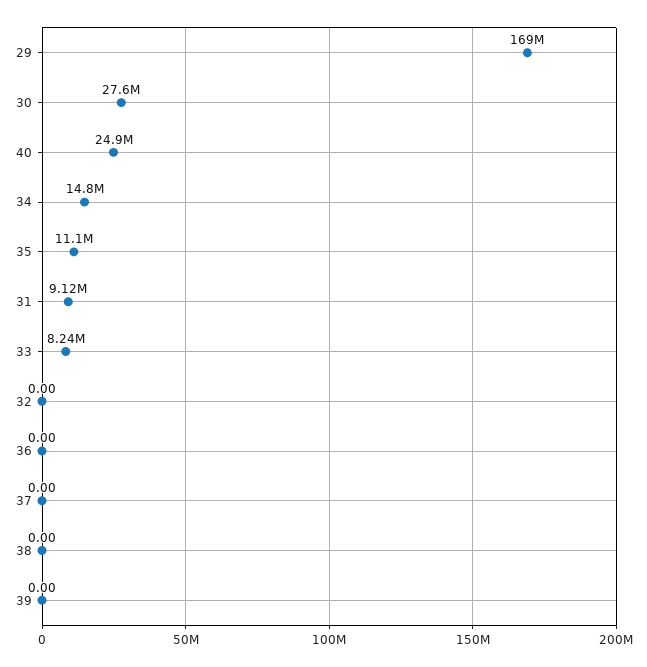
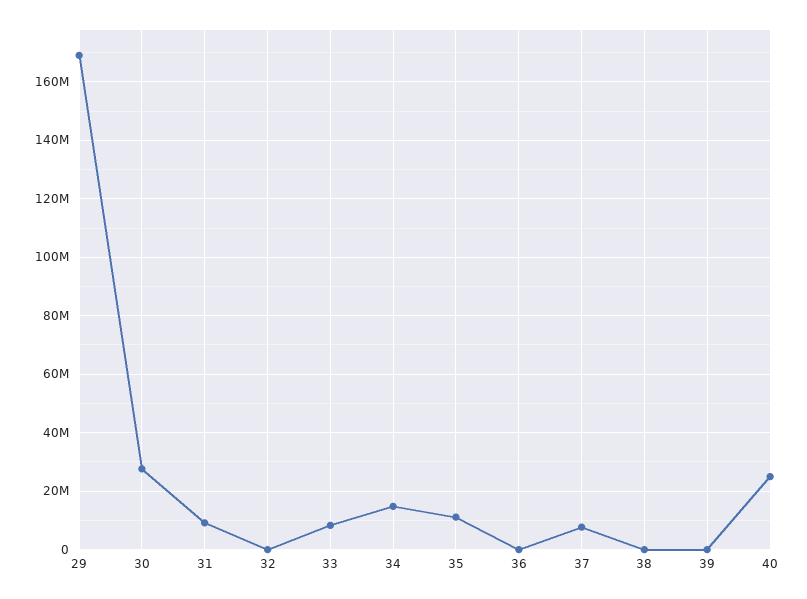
37: 0 -> 7500000

